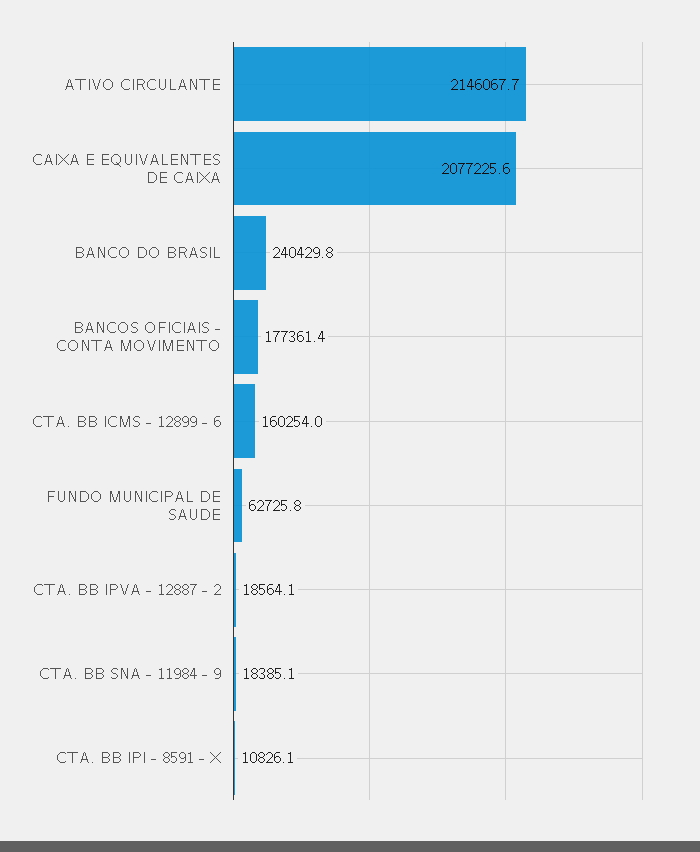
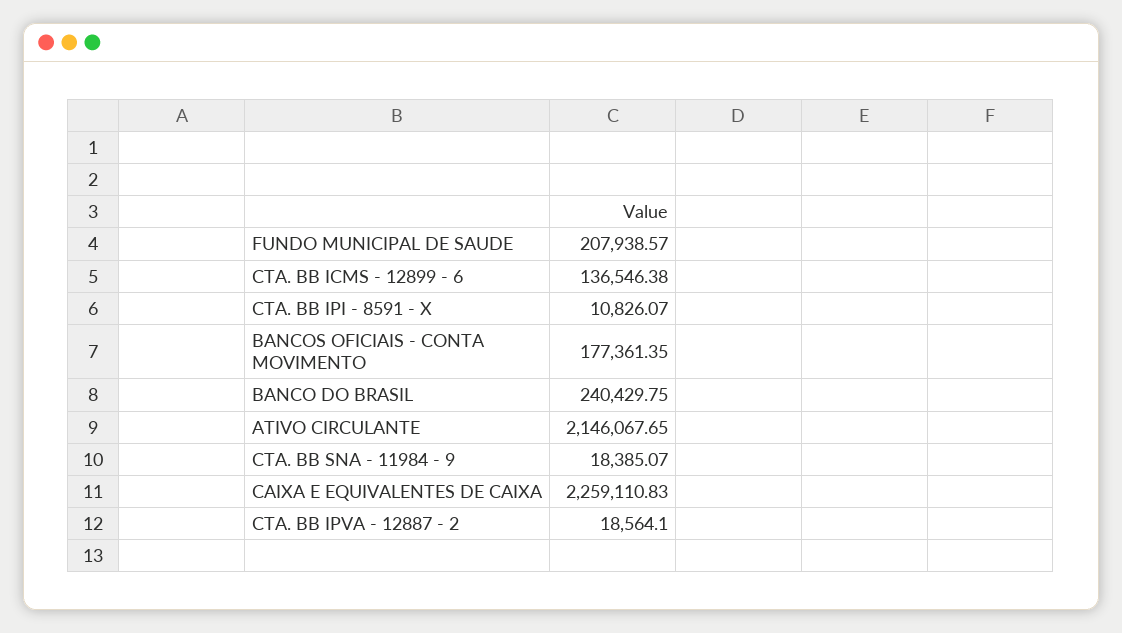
CAIXA E EQUIVALENTES DE CAIXA: 2077225.6 -> 2259110.83
CTA. BB ICMS - 12899 - 6: 160254 -> 136546.38
FUNDO MUNICIPAL DE SAUDE: 62725.8 -> 207938.57

